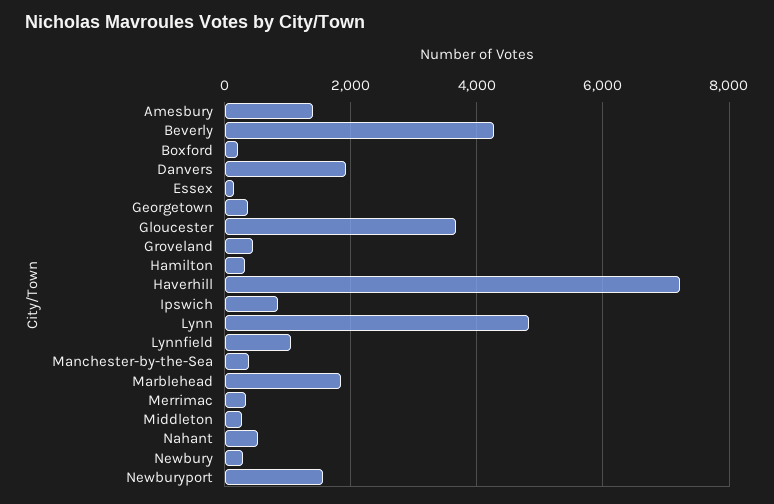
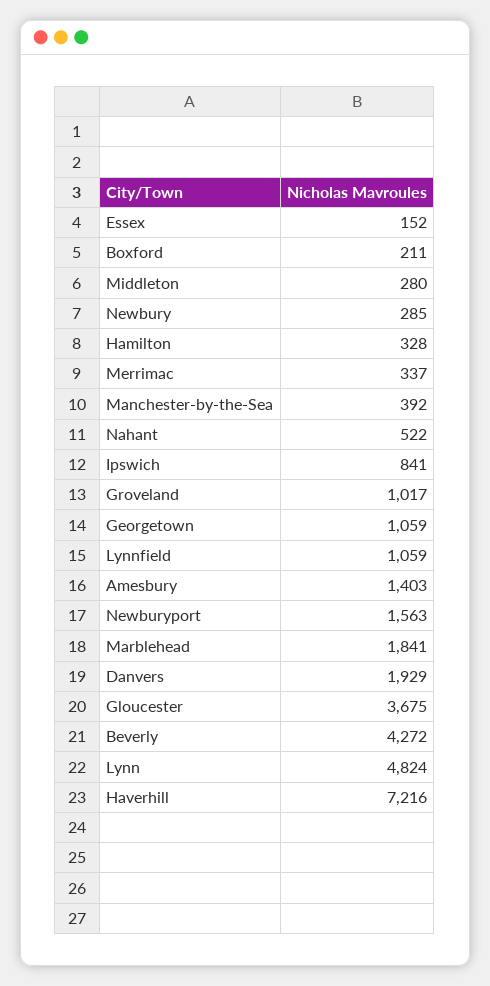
Georgetown: 400 -> 1059
Groveland: 400 -> 1017

